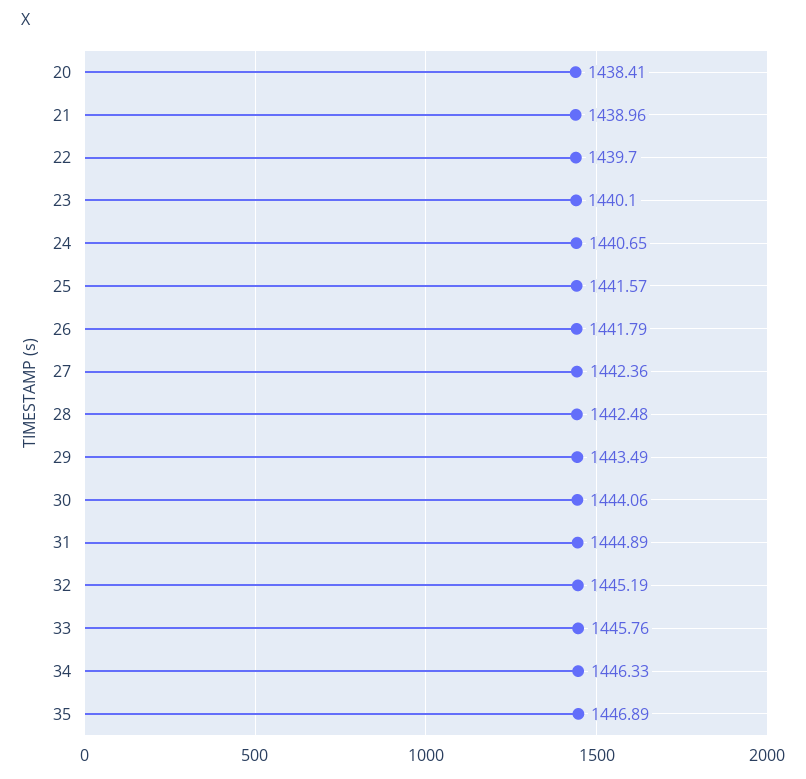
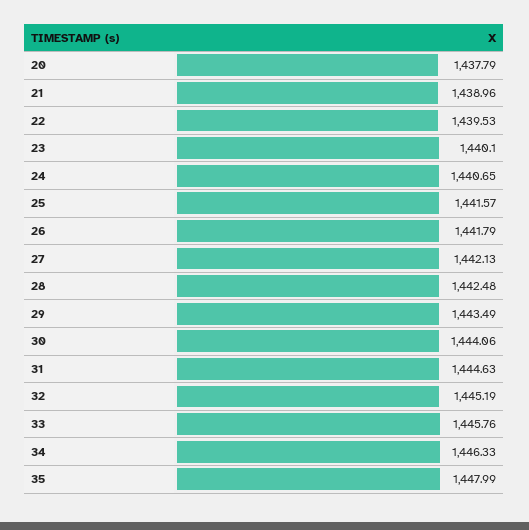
20: 1438.41 -> 1437.79
22: 1439.7 -> 1439.53
27: 1442.36 -> 1442.13
31: 1444.89 -> 1444.63
35: 1446.89 -> 1447.99

